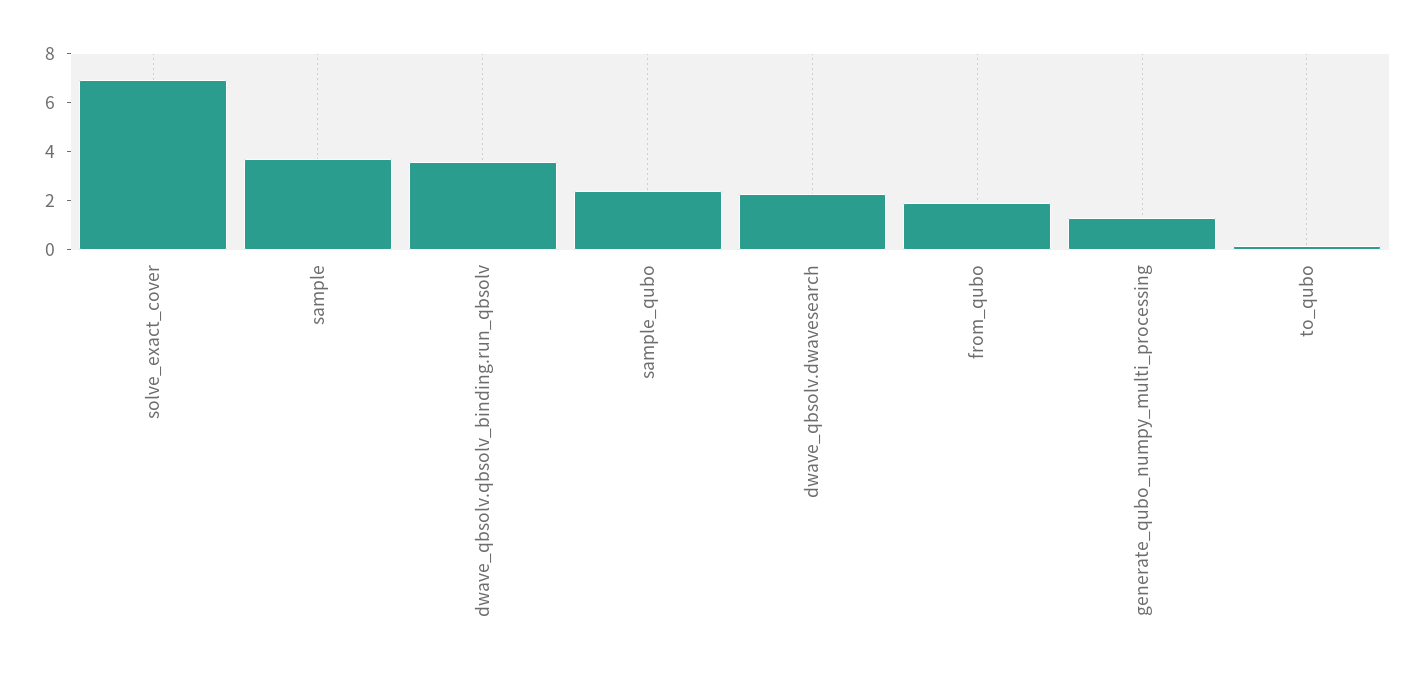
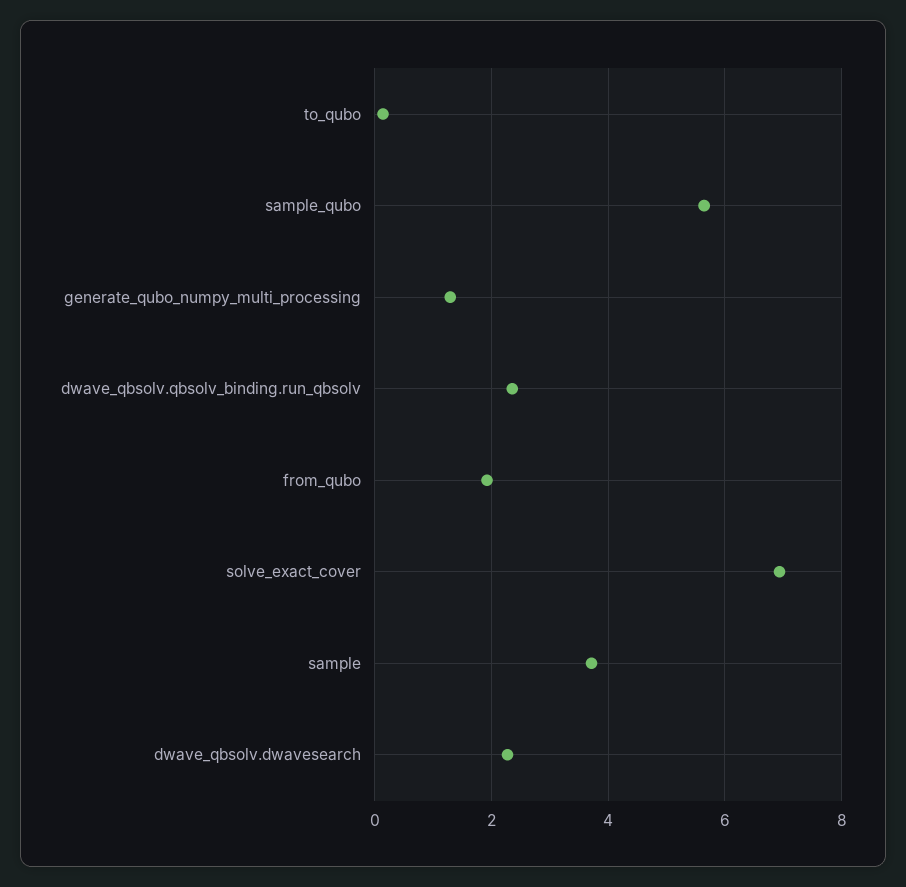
dwave_qbsolv.qbsolv_binding.run_qbsolv: 3.5 -> 2.4
sample_qubo: 2.5 -> 5.6

